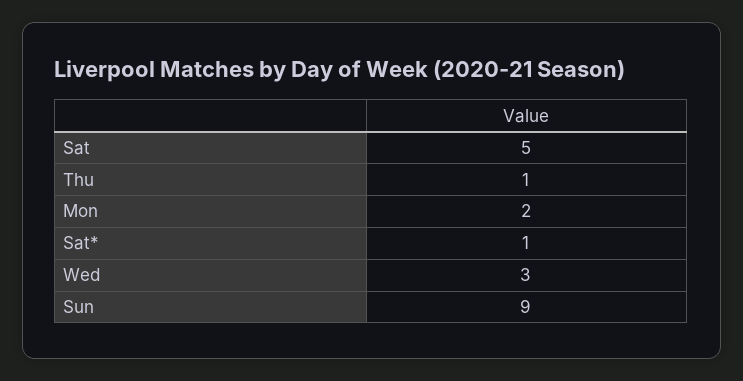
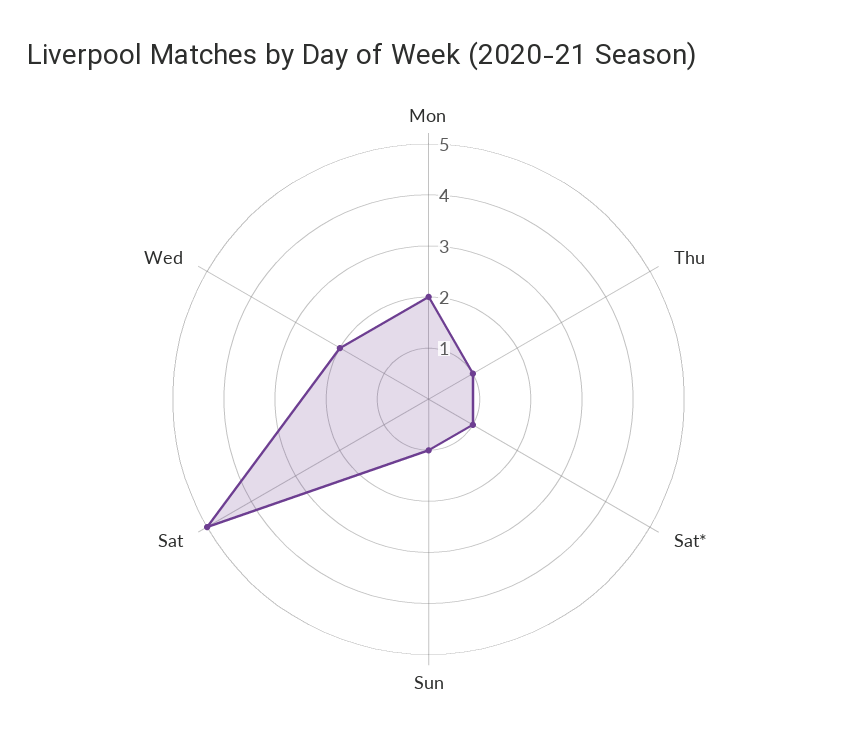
Wed: 3 -> 2
Sun: 9 -> 1

